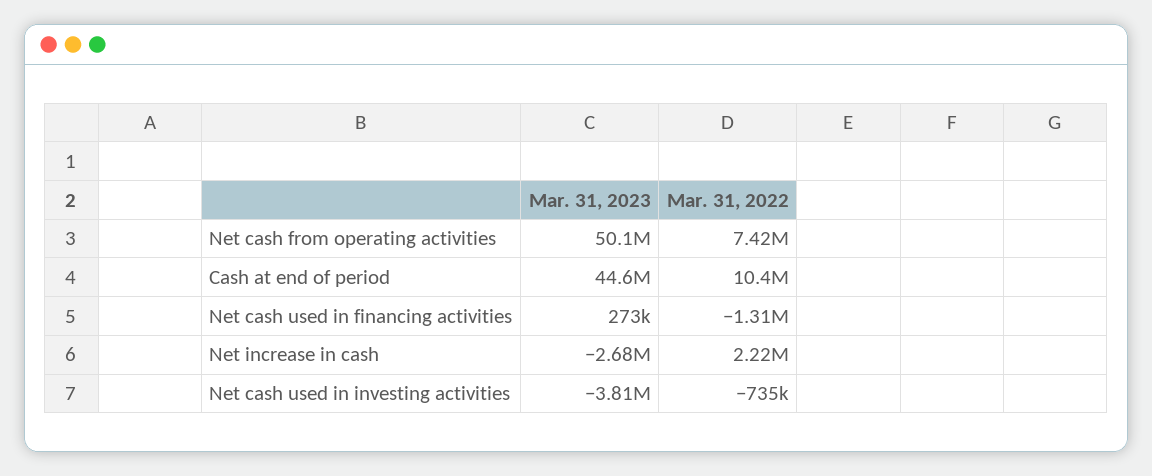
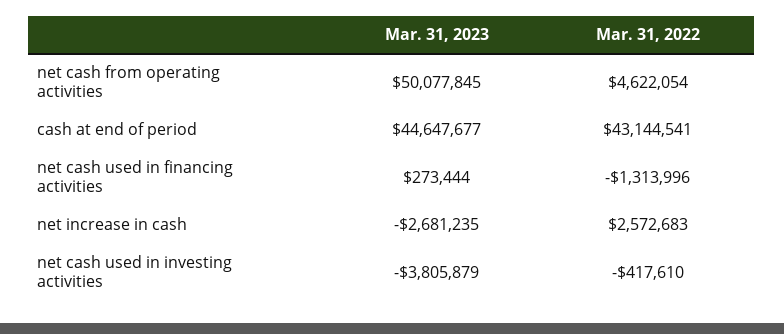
Mar. 31, 2022, Net cash from operating activities: 7420000 -> 4622054
Mar. 31, 2022, Cash at end of period: 10400000 -> 43144541
Mar. 31, 2022, Net increase in cash: 2220000 -> 2572683
Mar. 31, 2022, Net cash used in investing activities: -735000 -> -417610

